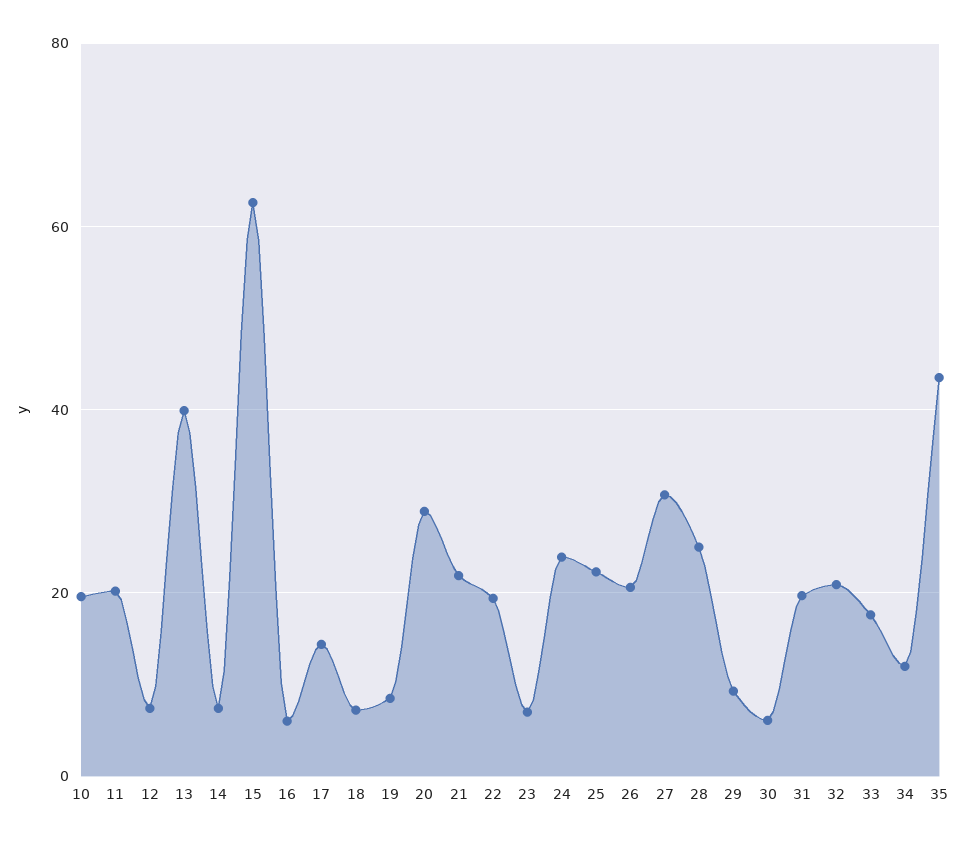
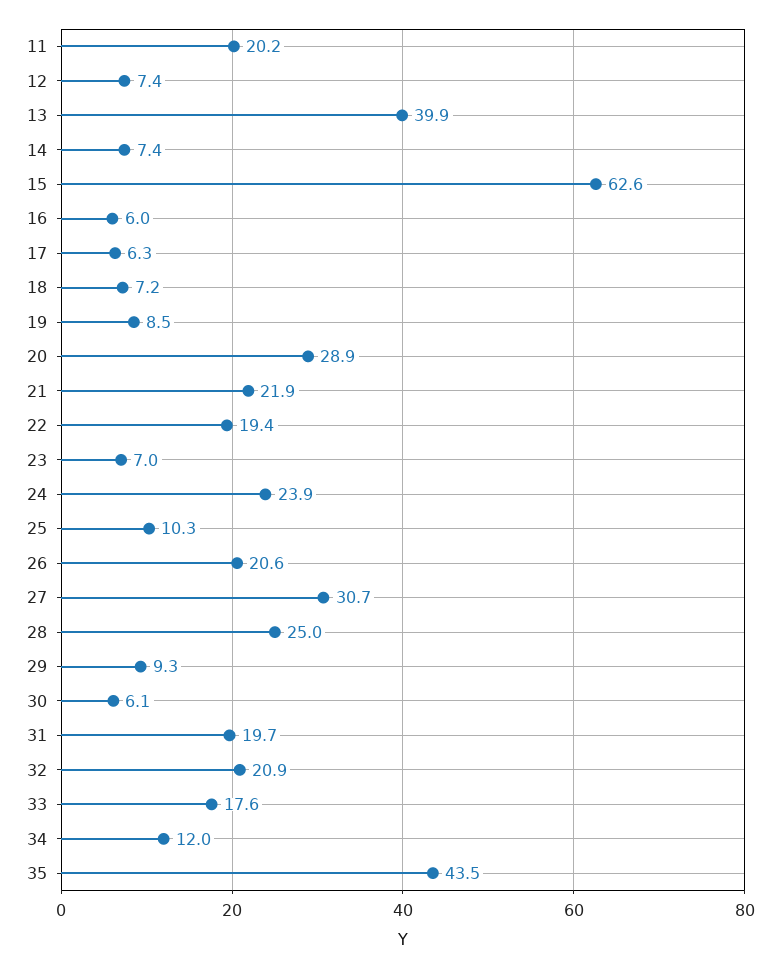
10: 20 -> none
17: 14 -> 6.3
25: 22 -> 10.3

